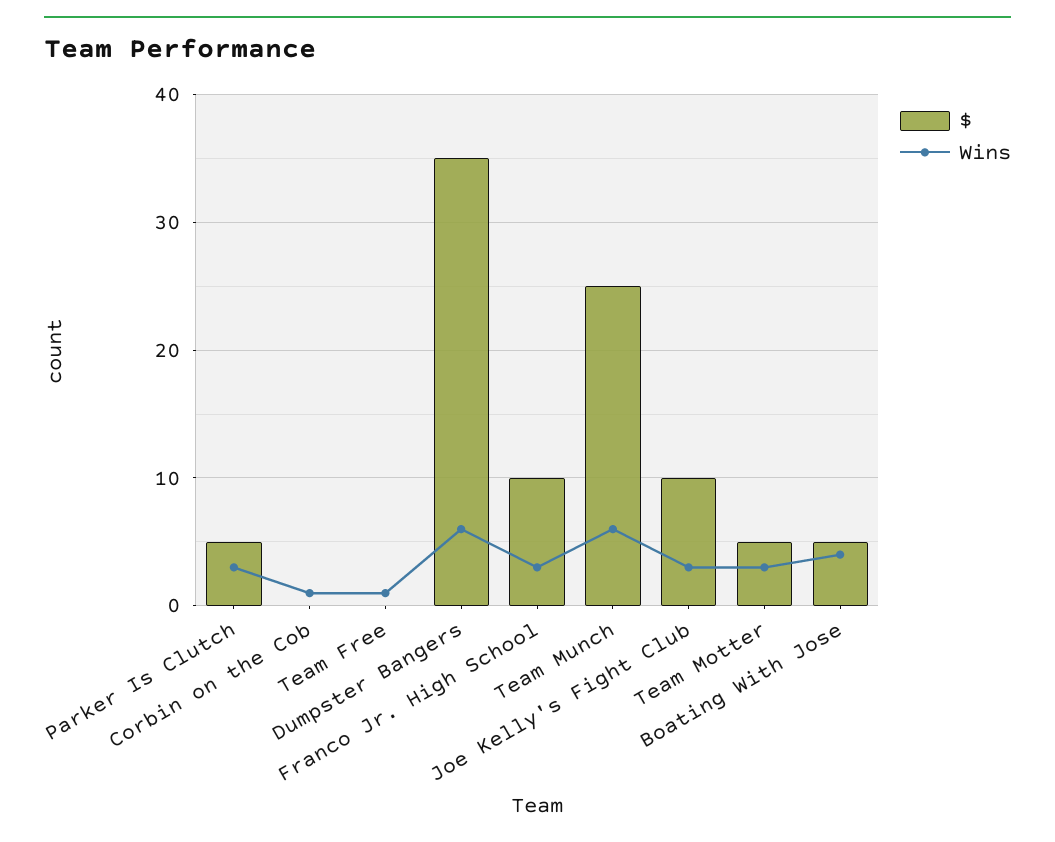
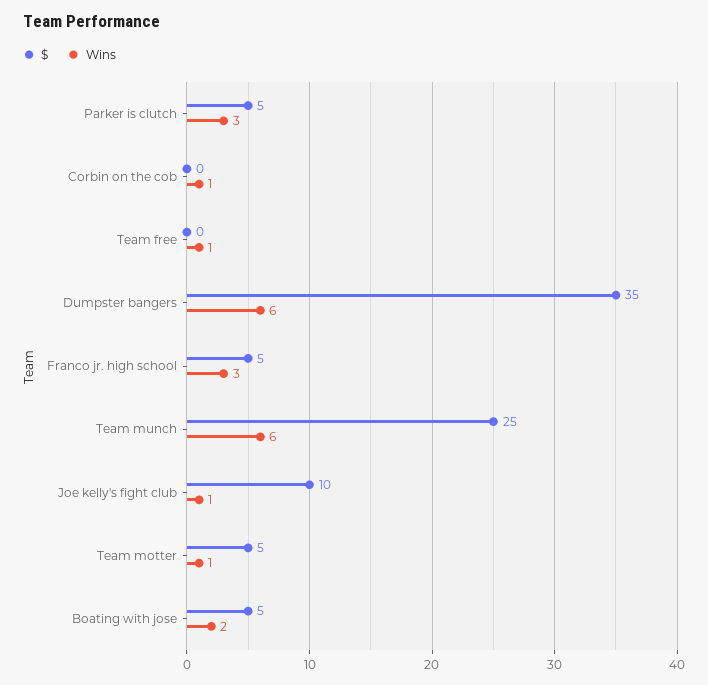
$, Franco Jr. High School: 10 -> 5
Wins, Joe Kelly's Fight Club: 3 -> 1
Wins, Team Motter: 3 -> 1
Wins, Boating With Jose: 4 -> 2

